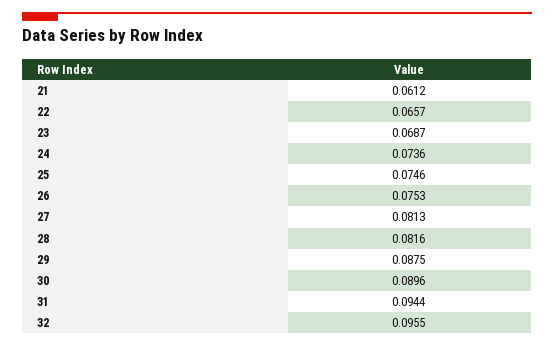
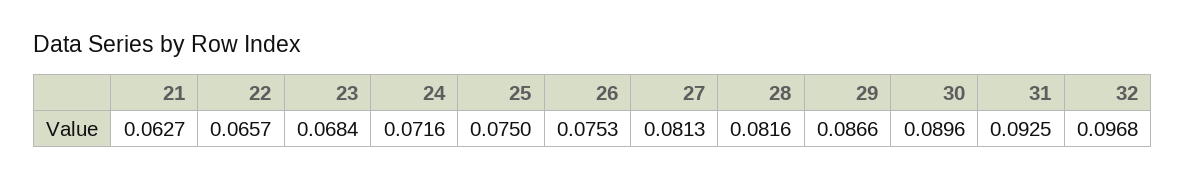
21: 0.0612 -> 0.0627
23: 0.0687 -> 0.0684
24: 0.0736 -> 0.0716
25: 0.0746 -> 0.075
29: 0.0875 -> 0.0866
31: 0.0944 -> 0.0925
32: 0.0955 -> 0.0968

